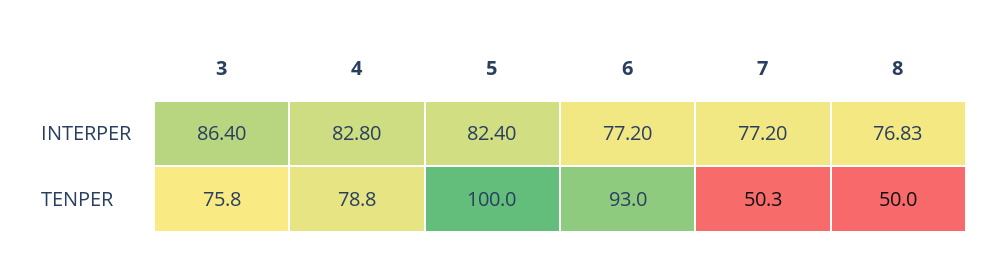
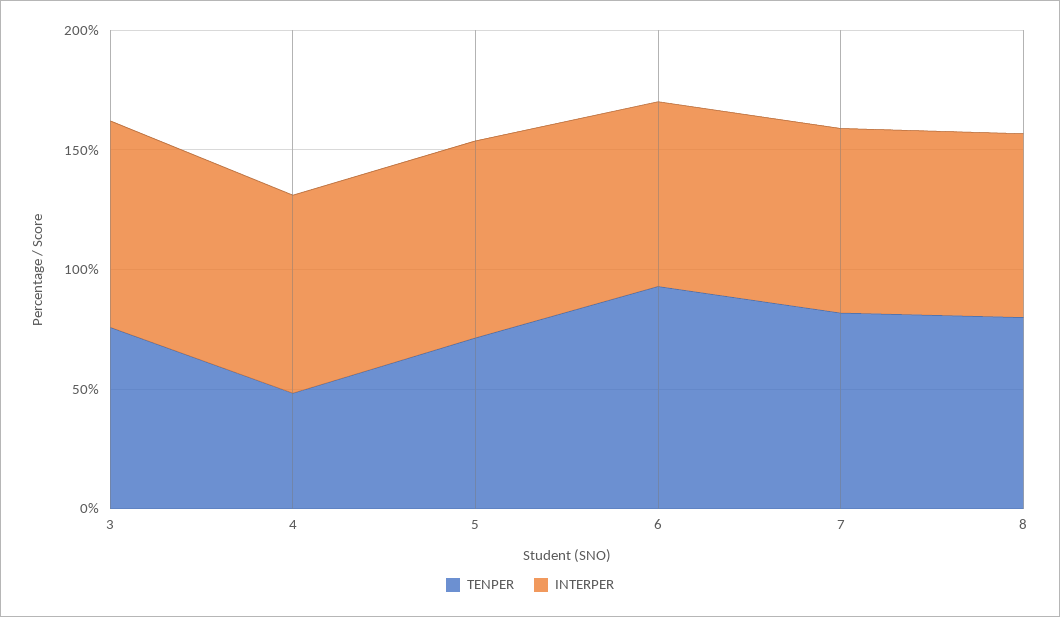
TENPER, 4: 78.8 -> 50
TENPER, 5: 100 -> 70
TENPER, 7: 50.3 -> 80
TENPER, 8: 50 -> 80

